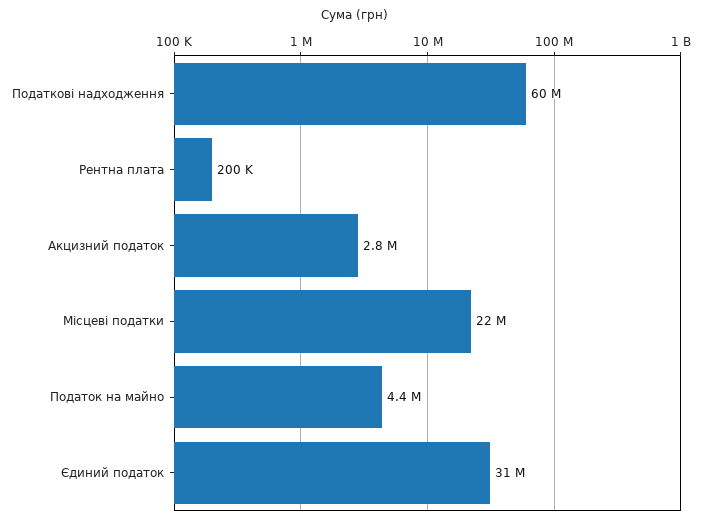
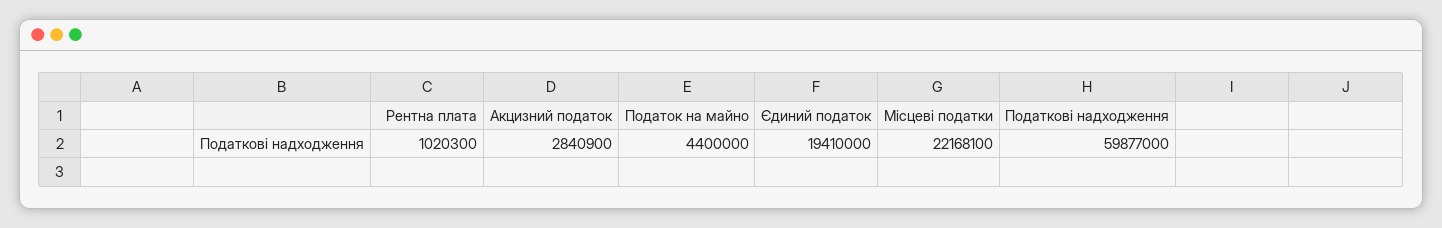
Рентна плата: 200000 -> 1020300
Єдиний податок: 31000000 -> 19410000

